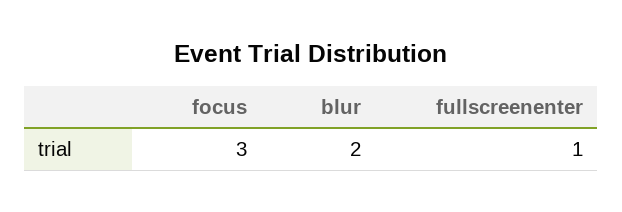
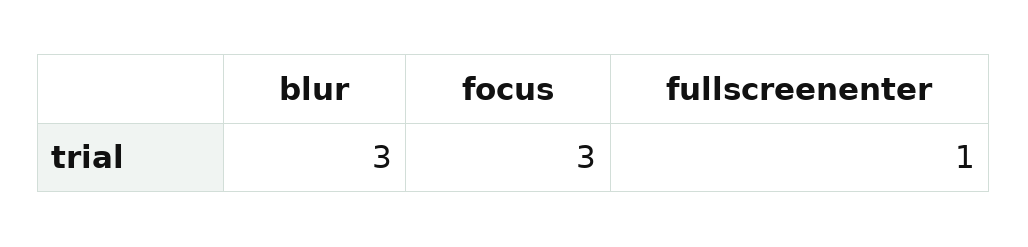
blur: 2 -> 3

